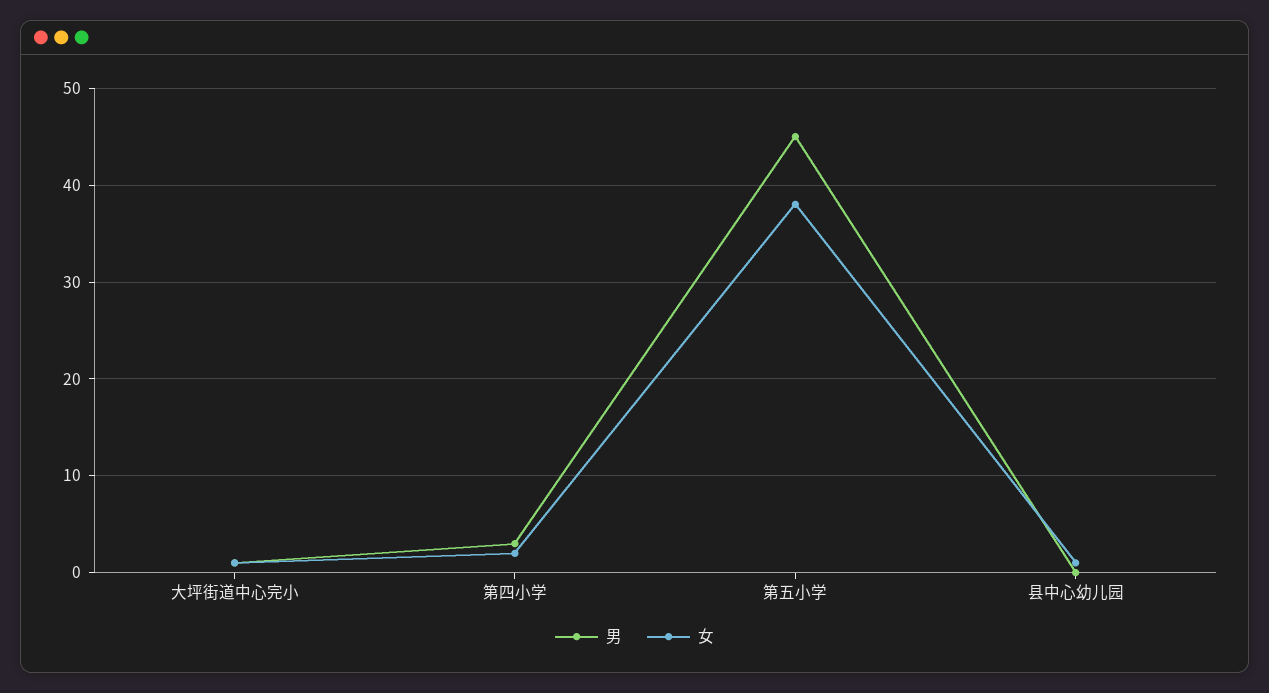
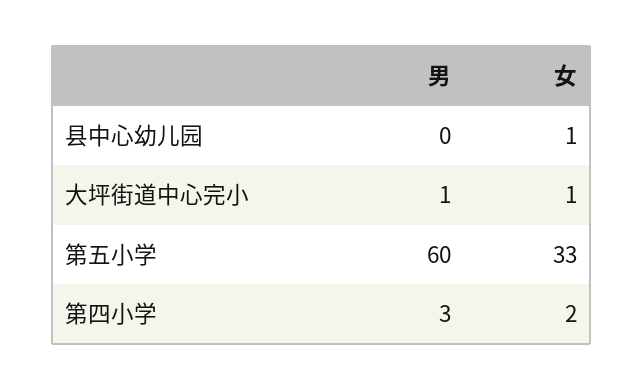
男, 第五小学: 45 -> 60
女, 第五小学: 38 -> 33

